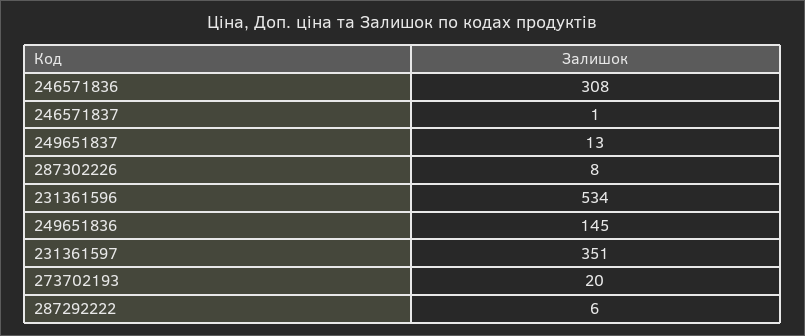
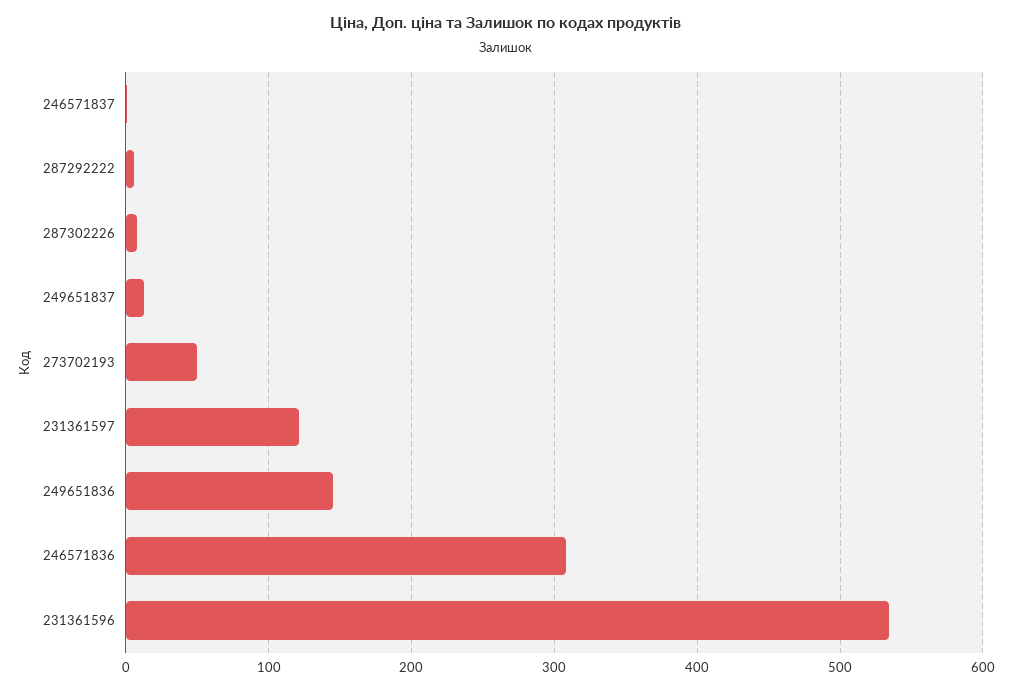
231361597: 351 -> 120
273702193: 20 -> 50

